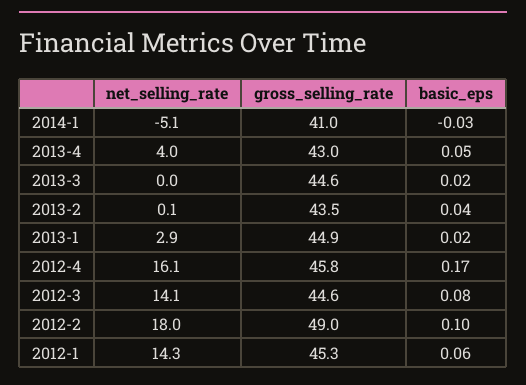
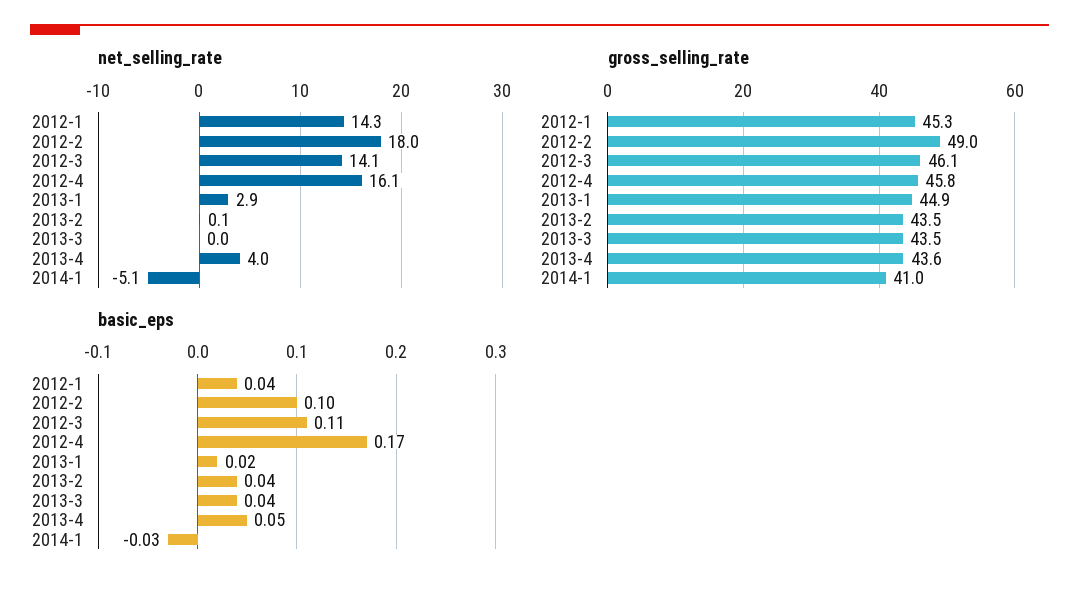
gross_selling_rate, 2013-4: 43 -> 43.6
gross_selling_rate, 2013-3: 44.6 -> 43.5
basic_eps, 2013-3: 0.02 -> 0.04
gross_selling_rate, 2012-3: 44.6 -> 46.1
basic_eps, 2012-3: 0.08 -> 0.11
basic_eps, 2012-1: 0.06 -> 0.04

